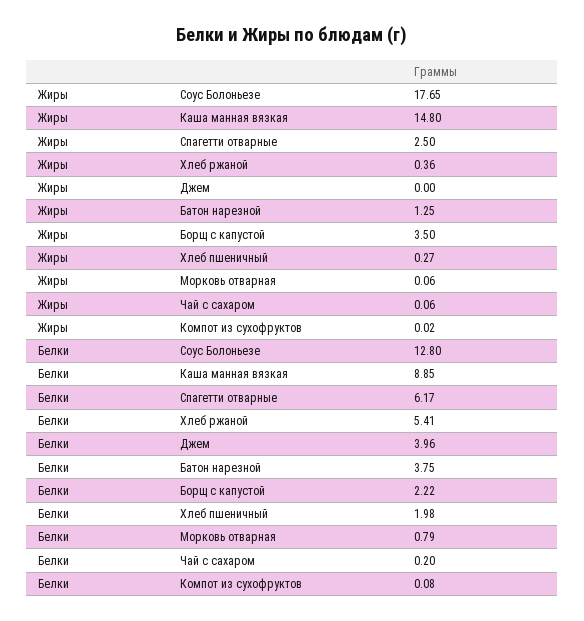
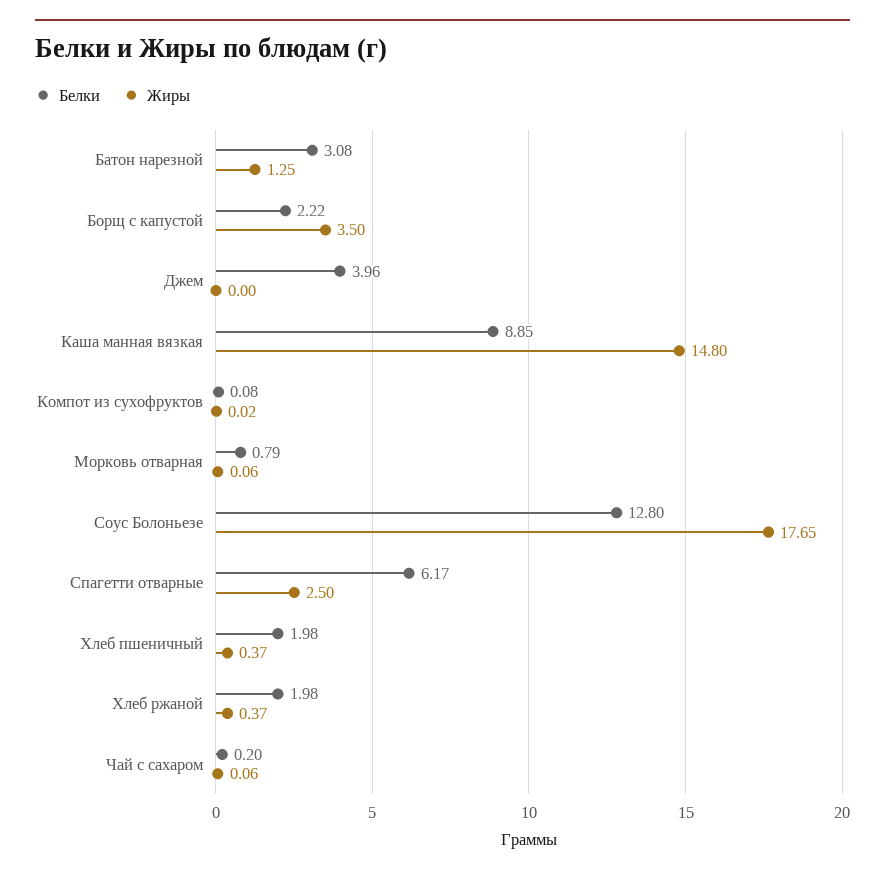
Жиры, Хлеб ржаной: 0.36 -> 0.37
Жиры, Хлеб пшеничный: 0.27 -> 0.37
Белки, Хлеб ржаной: 5.41 -> 1.98
Белки, Батон нарезной: 3.75 -> 3.08

